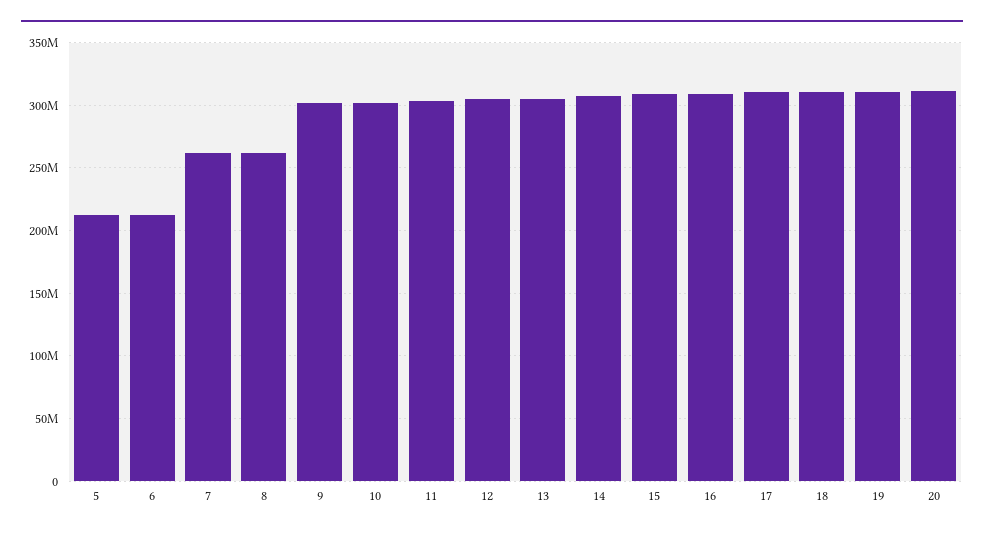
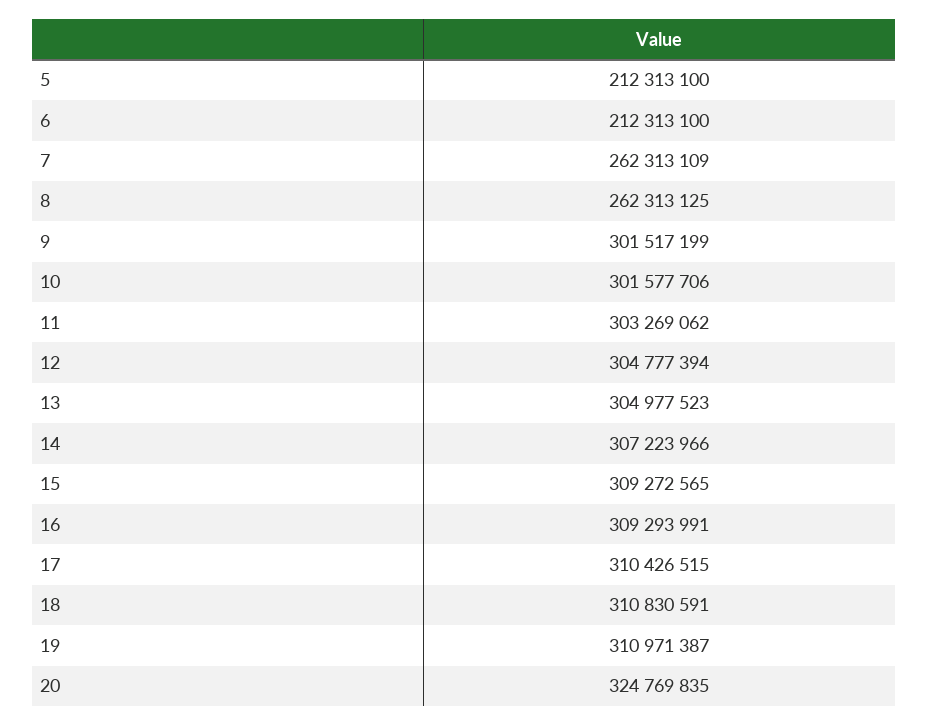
20: 310000000 -> 324769835

